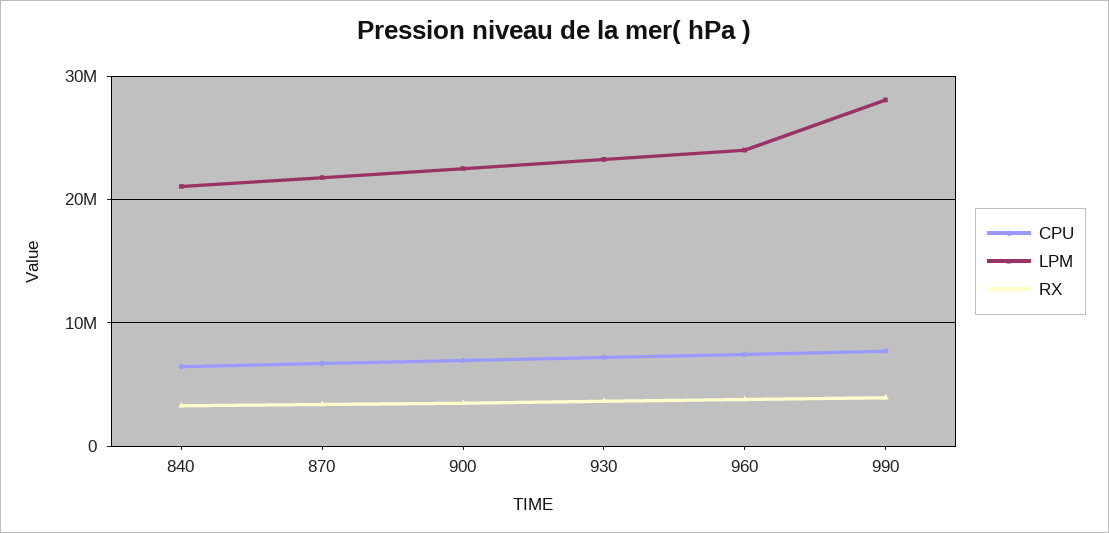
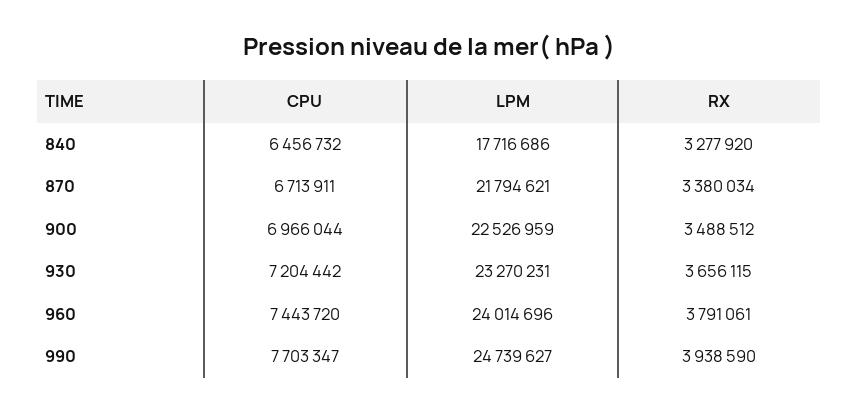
LPM, 840: 21000000 -> 17716686
LPM, 990: 28000000 -> 24739627

